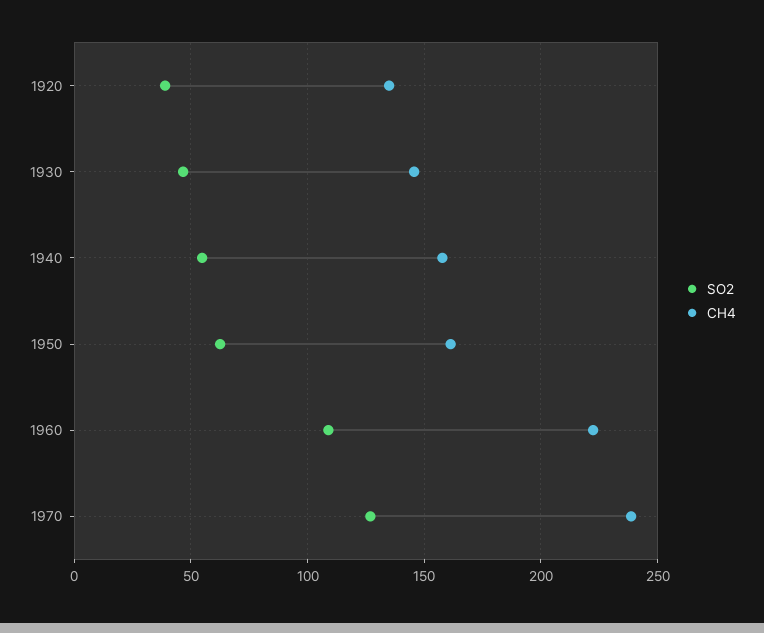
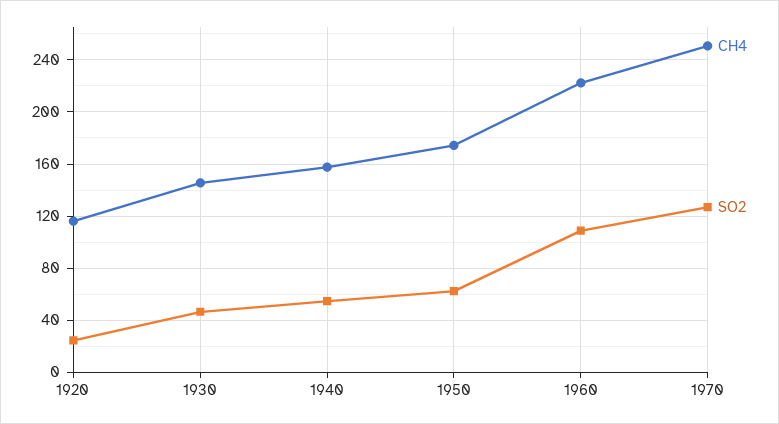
SO2, 1920: 40 -> 25
CH4, 1920: 135 -> 115
CH4, 1950: 160 -> 175
CH4, 1970: 240 -> 250

